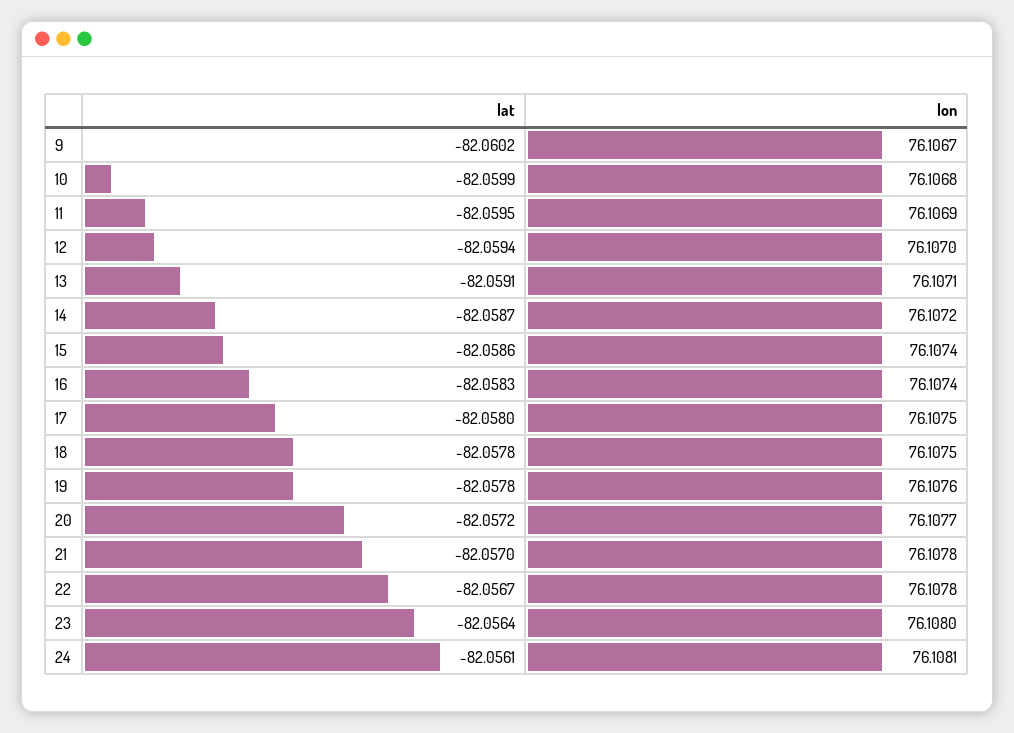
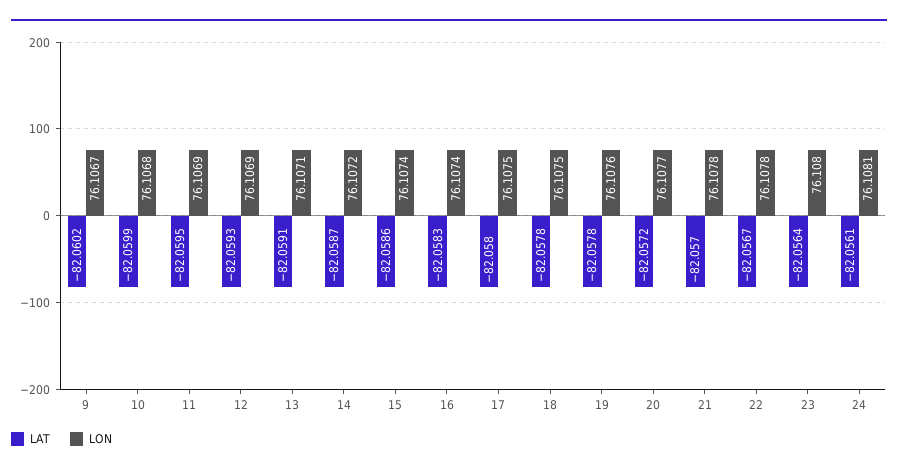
lat, 12: -82.0594 -> -82.0593
lon, 12: 76.107 -> 76.1069

